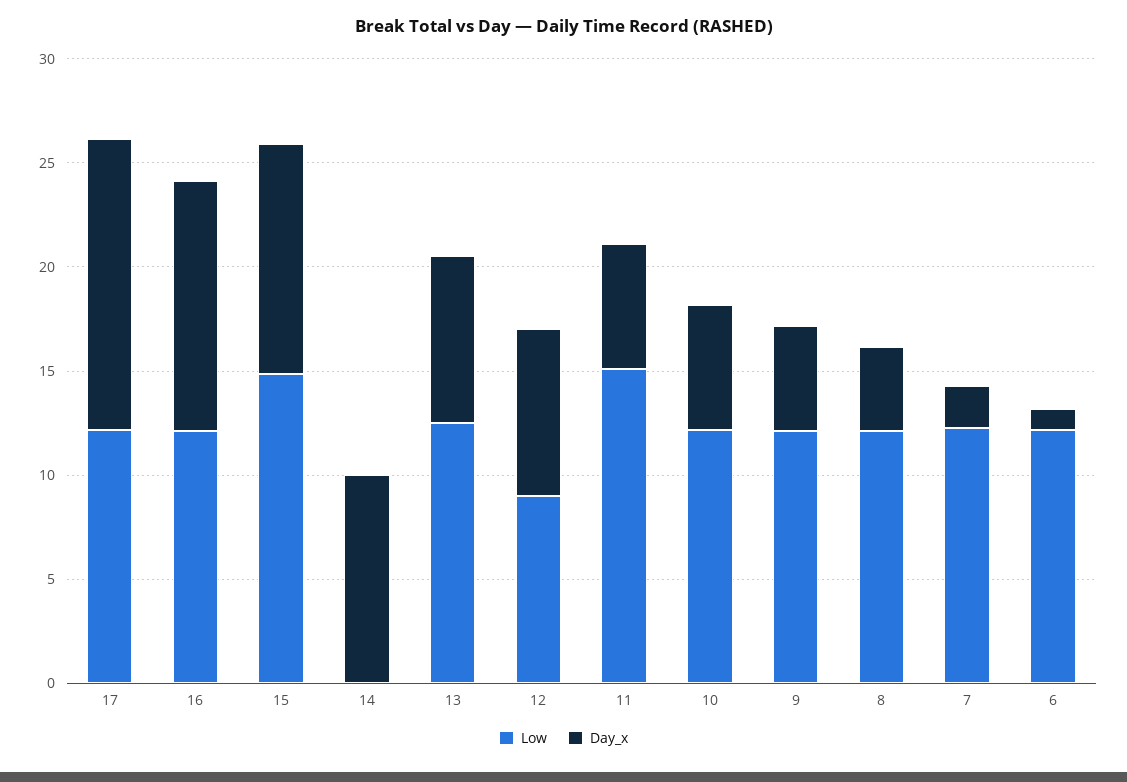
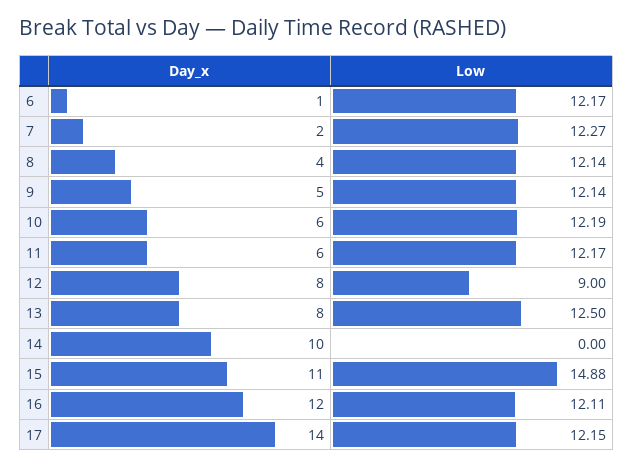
Low, 11: 15 -> 12.17

